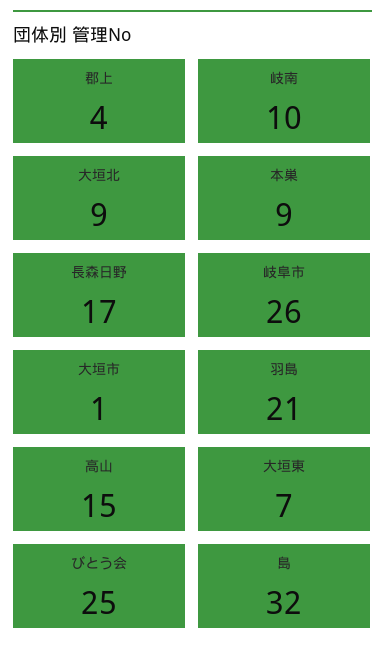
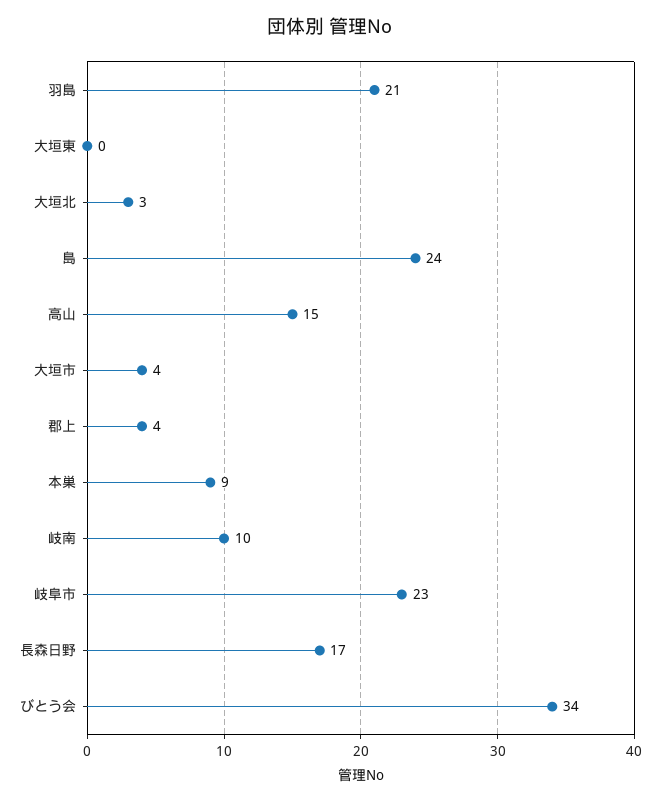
大垣北: 9 -> 3
岐阜市: 26 -> 23
大垣市: 1 -> 4
大垣東: 7 -> 0
びとう会: 25 -> 34
島: 32 -> 24

